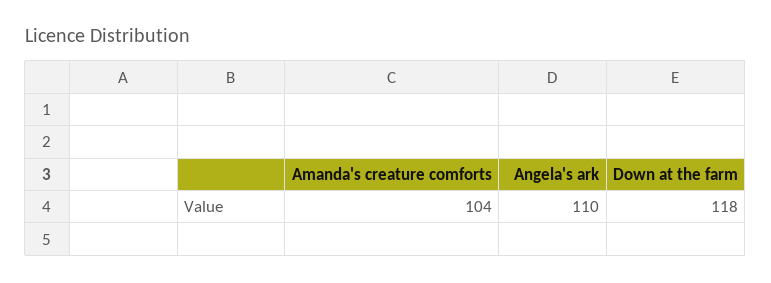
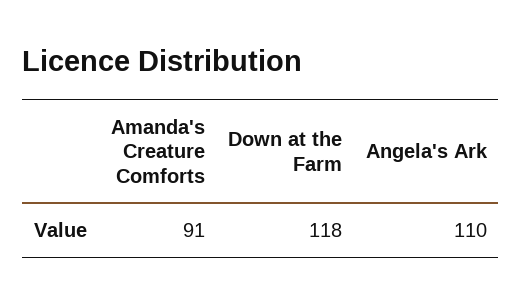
Amanda's creature comforts: 104 -> 91

